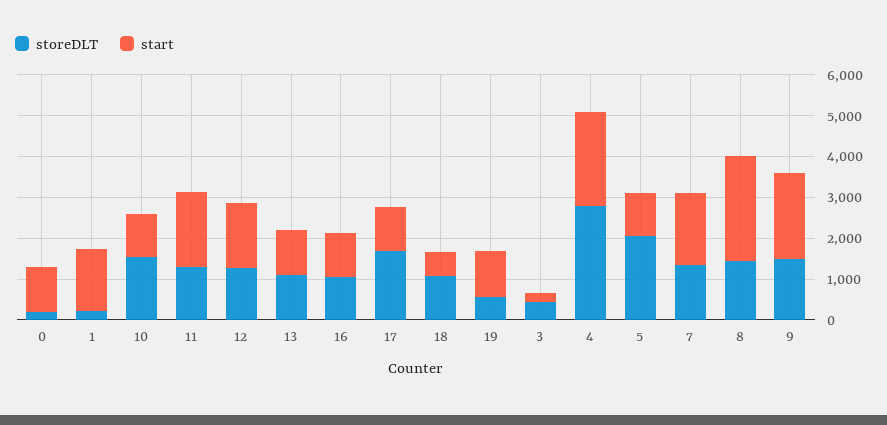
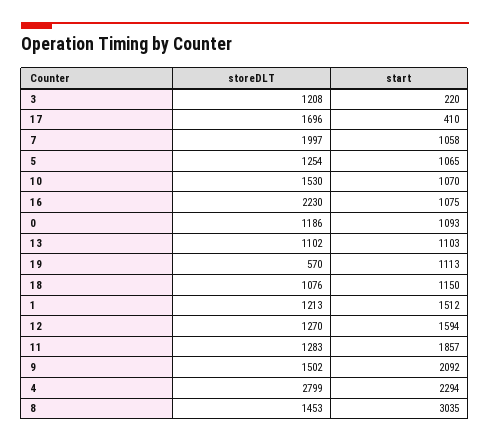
storeDLT, 0: 200 -> 1186
storeDLT, 1: 200 -> 1213
storeDLT, 16: 1000 -> 2230
start, 17: 1000 -> 410
start, 18: 600 -> 1150
storeDLT, 3: 400 -> 1208
storeDLT, 5: 2000 -> 1254
storeDLT, 7: 1400 -> 1997
start, 7: 1800 -> 1058
start, 8: 2600 -> 3035

